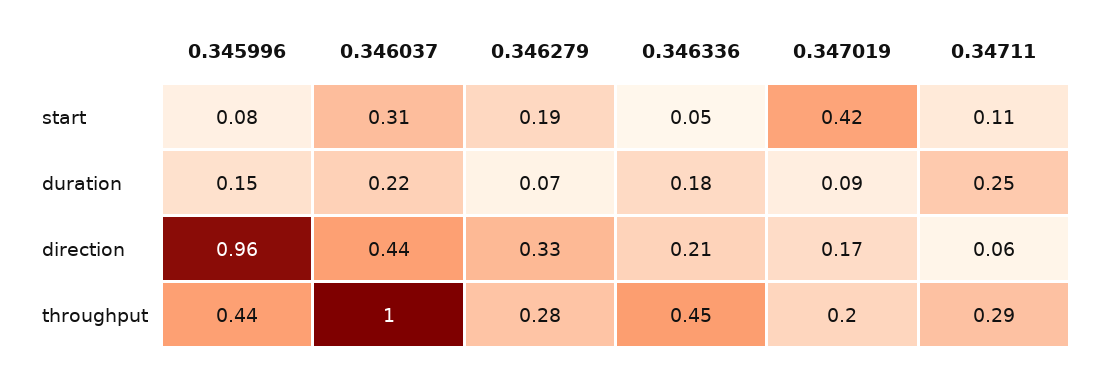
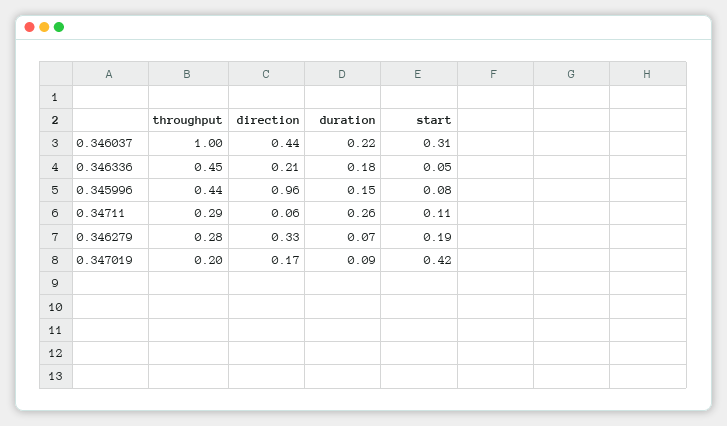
0.34711, duration: 0.25 -> 0.26

